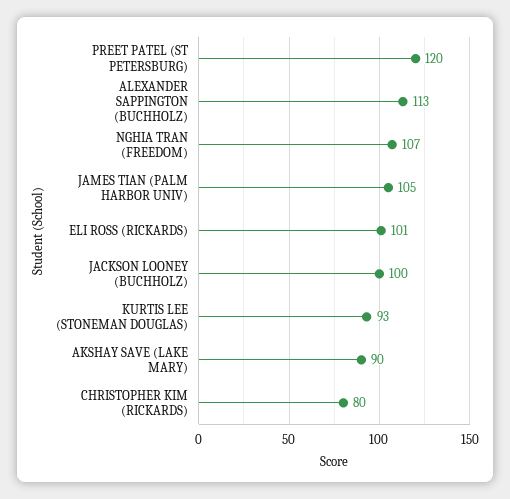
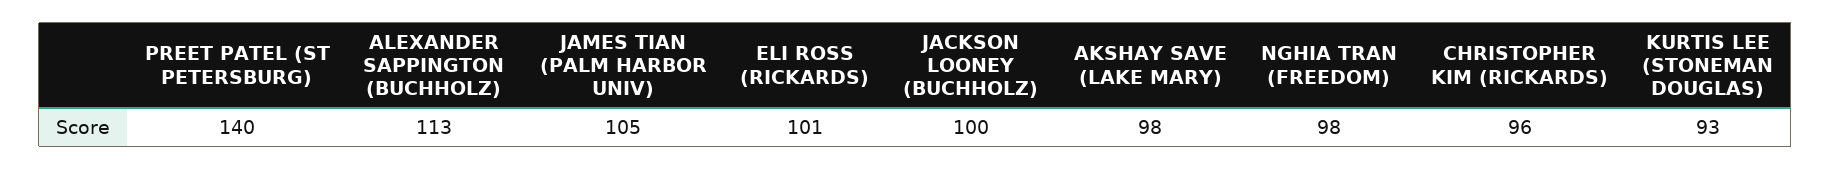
PREET PATEL (ST PETERSBURG): 120 -> 140
NGHIA TRAN (FREEDOM): 107 -> 98
AKSHAY SAVE (LAKE MARY): 90 -> 98
CHRISTOPHER KIM (RICKARDS): 80 -> 96

